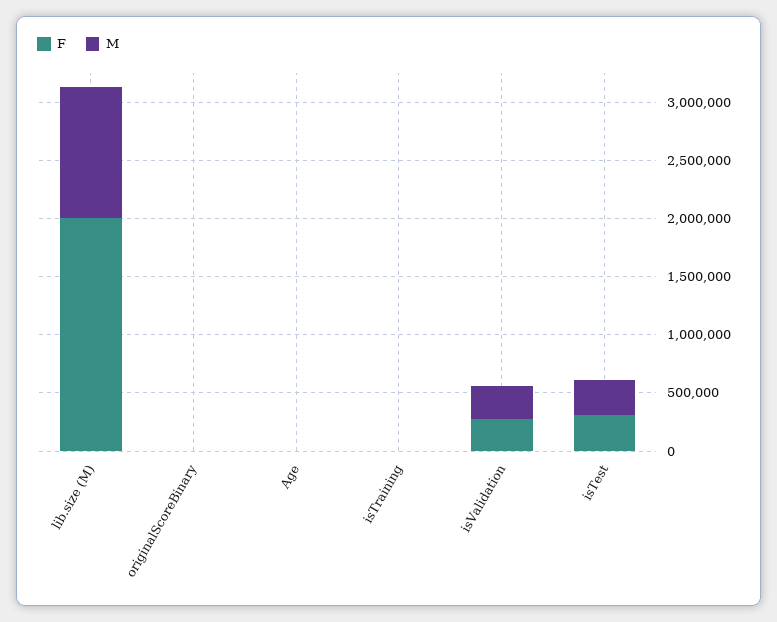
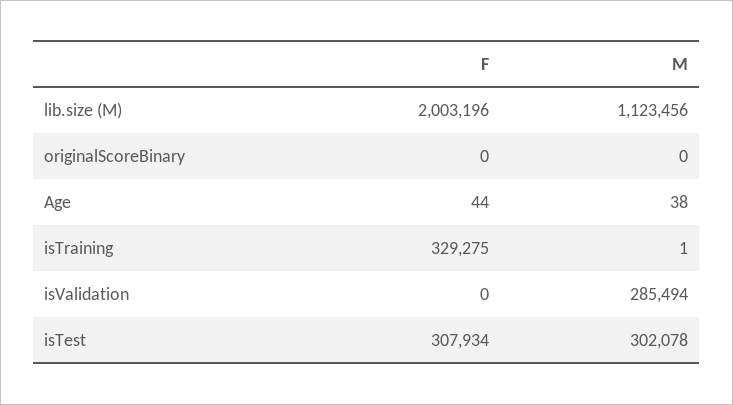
F, isTraining: 0 -> 329275
F, isValidation: 300000 -> 0

